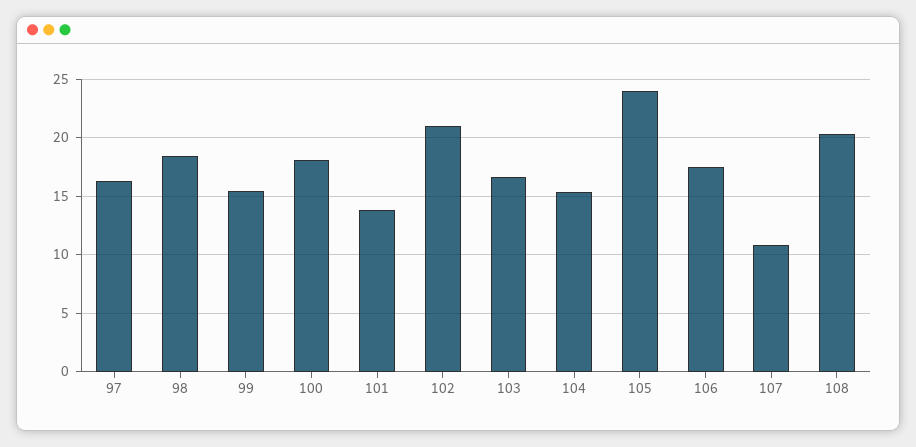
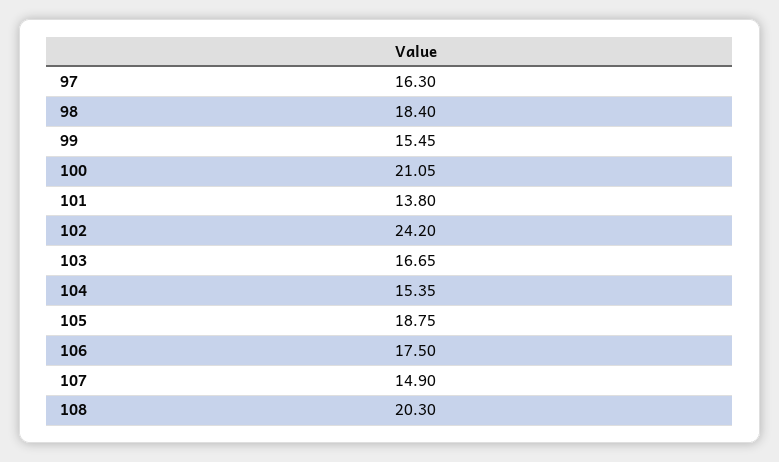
100: 18 -> 21.05
102: 21 -> 24.2
105: 24 -> 18.75
107: 11 -> 14.9

